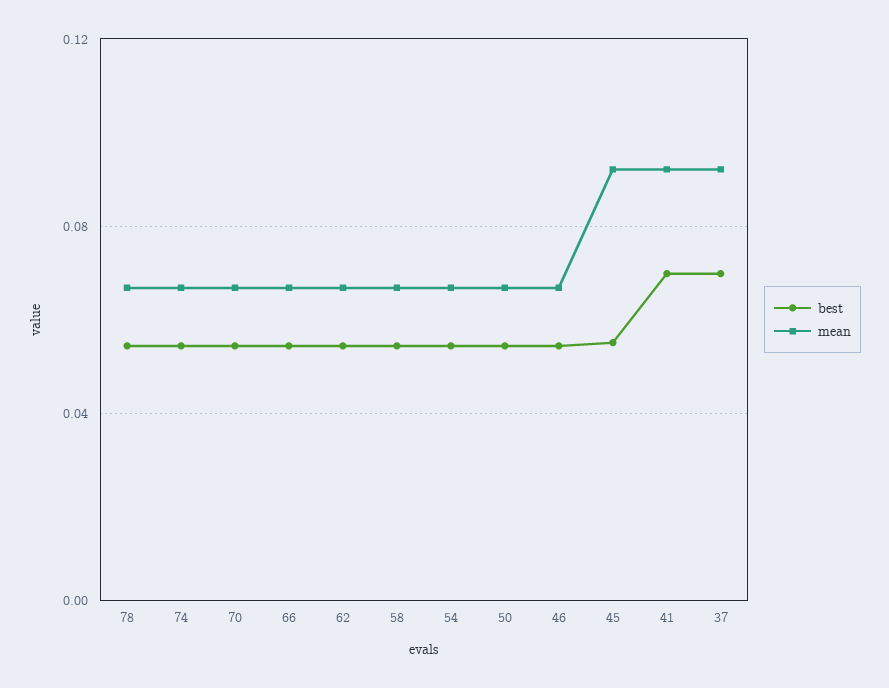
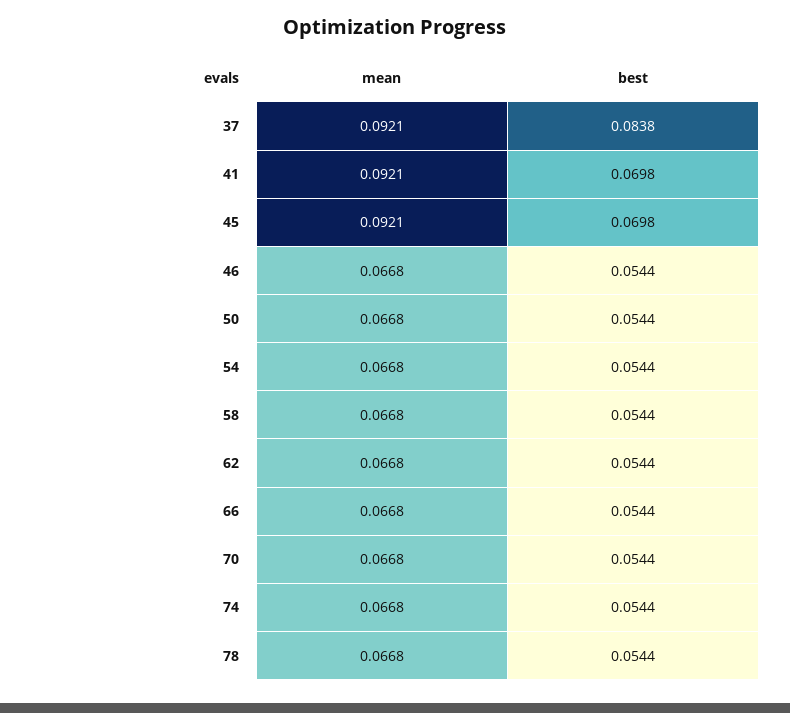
best, 45: 0.055 -> 0.0698
best, 37: 0.07 -> 0.0838

